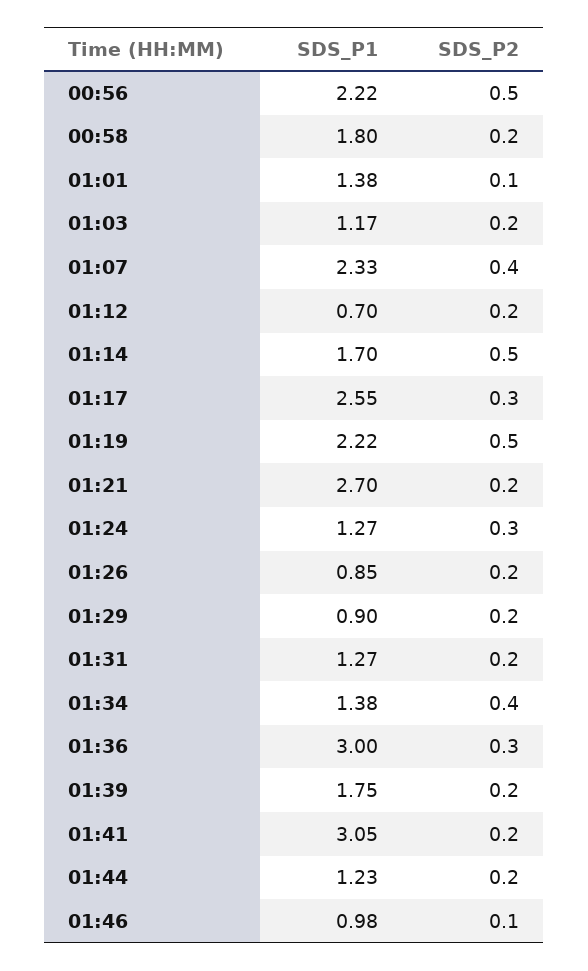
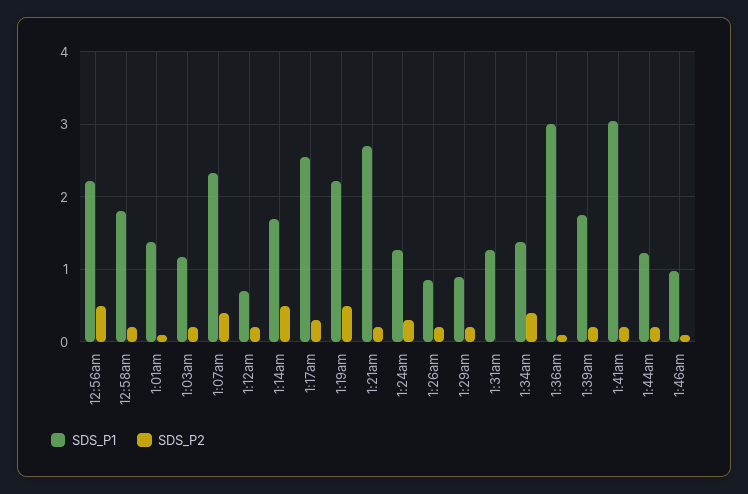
SDS_P2, 01:31: 0.2 -> 0
SDS_P2, 01:36: 0.3 -> 0.1

